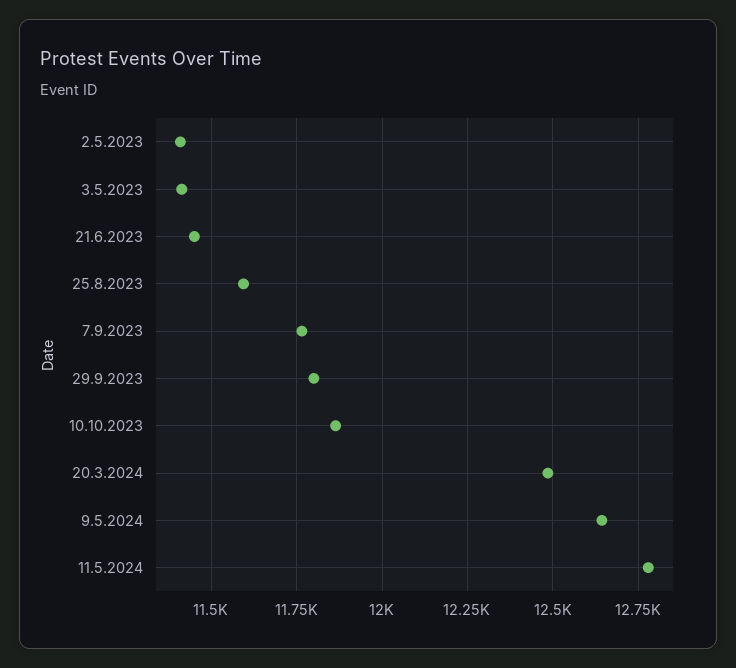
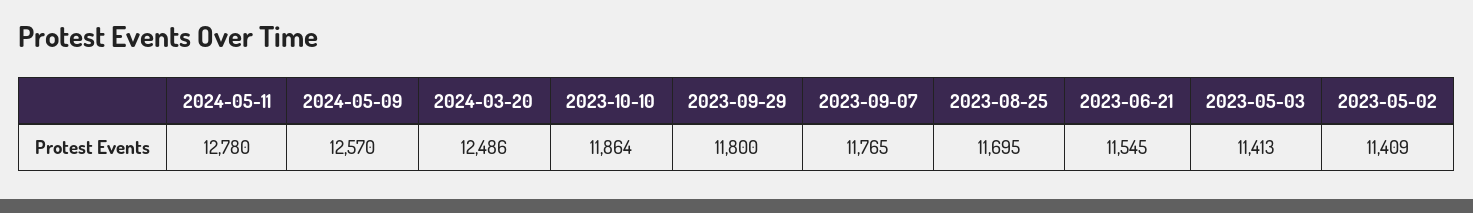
21.6.2023: 11450 -> 11545
25.8.2023: 11600 -> 11695
9.5.2024: 12650 -> 12570

